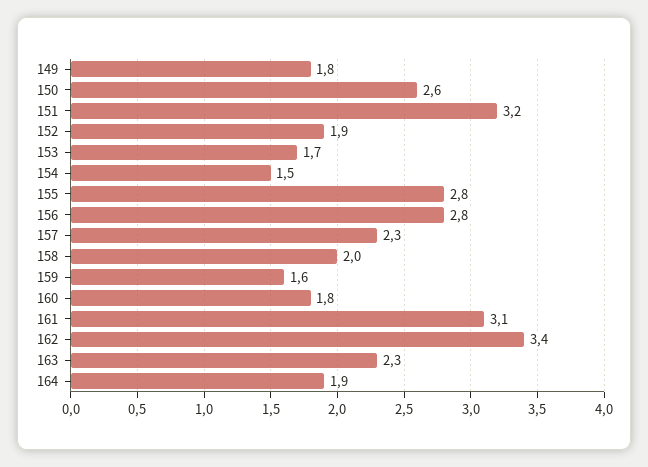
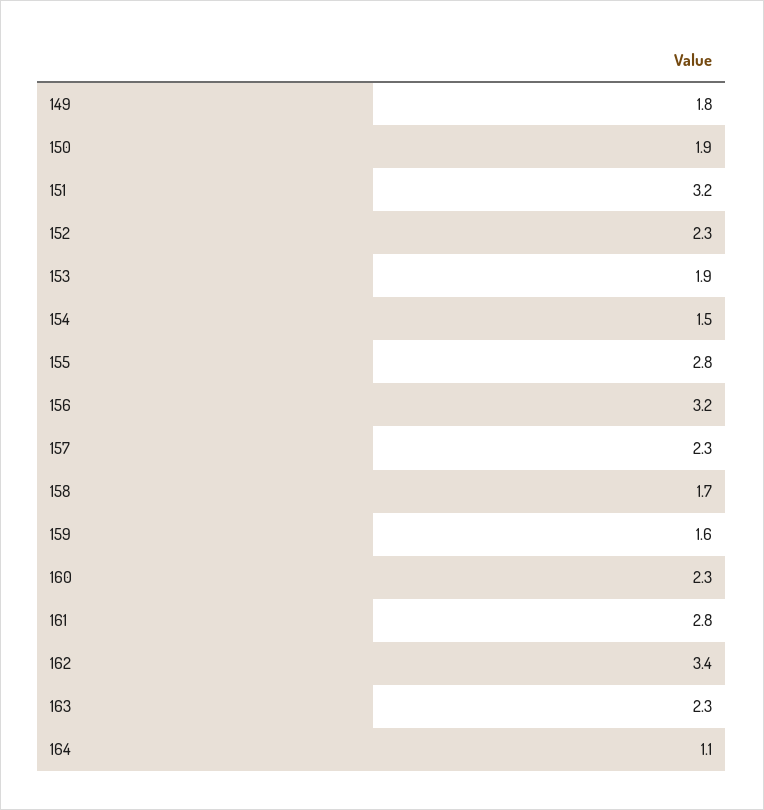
150: 2.6 -> 1.9
152: 1.9 -> 2.3
153: 1.7 -> 1.9
156: 2.8 -> 3.2
158: 2 -> 1.7
160: 1.8 -> 2.3
161: 3.1 -> 2.8
164: 1.9 -> 1.1

